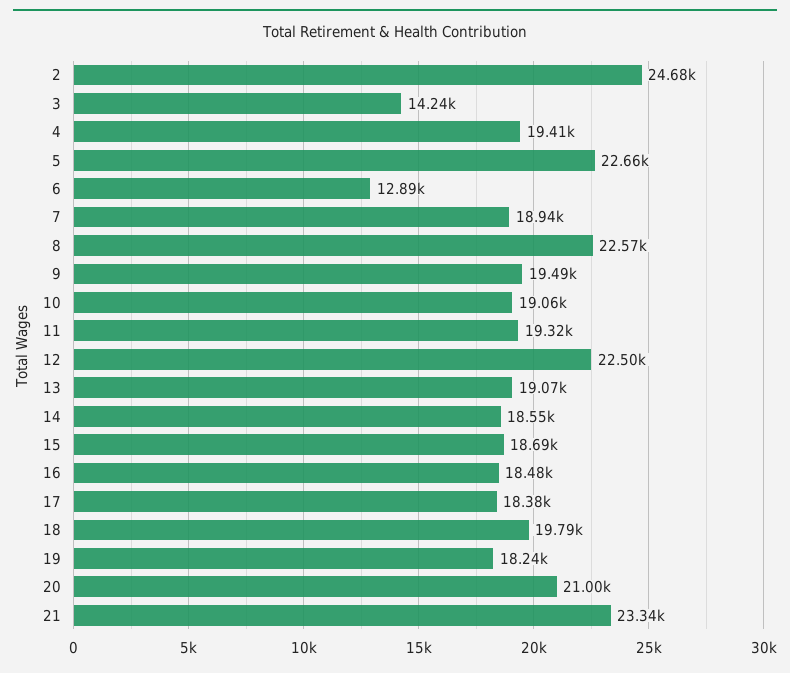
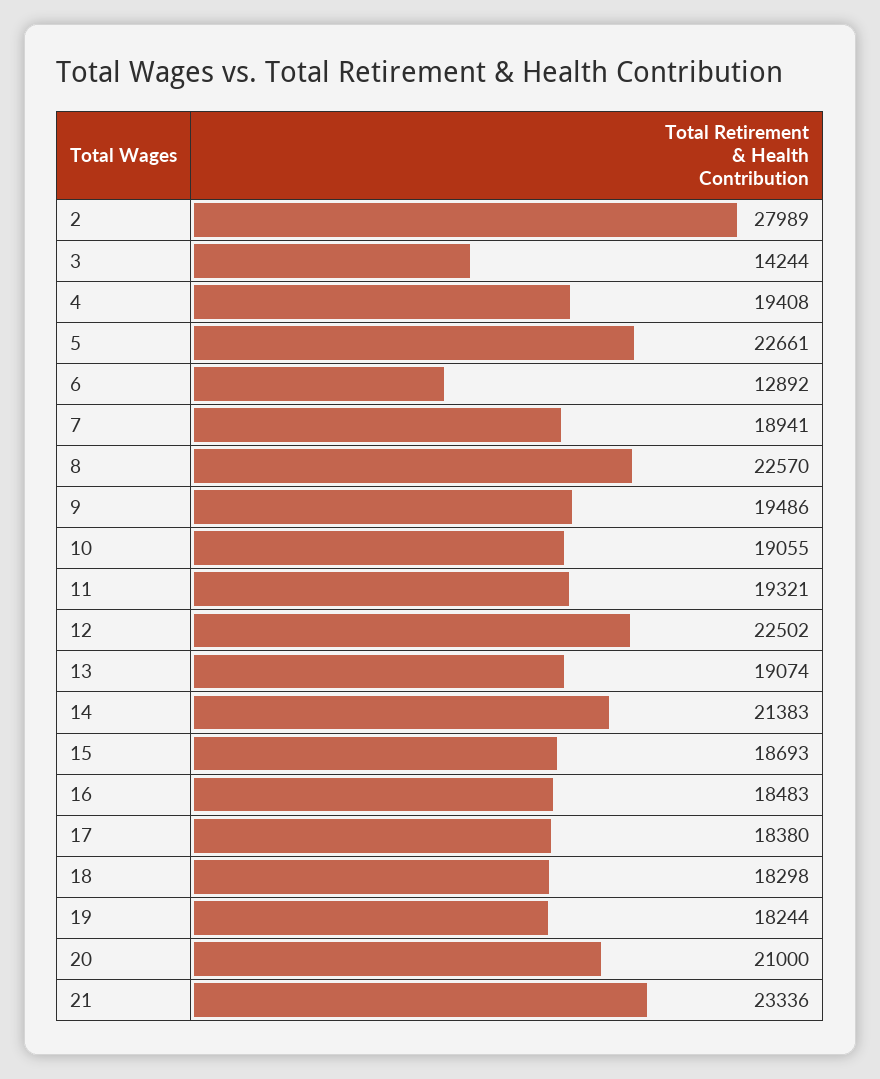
2: 24680 -> 27989
14: 18550 -> 21383
18: 19790 -> 18298

